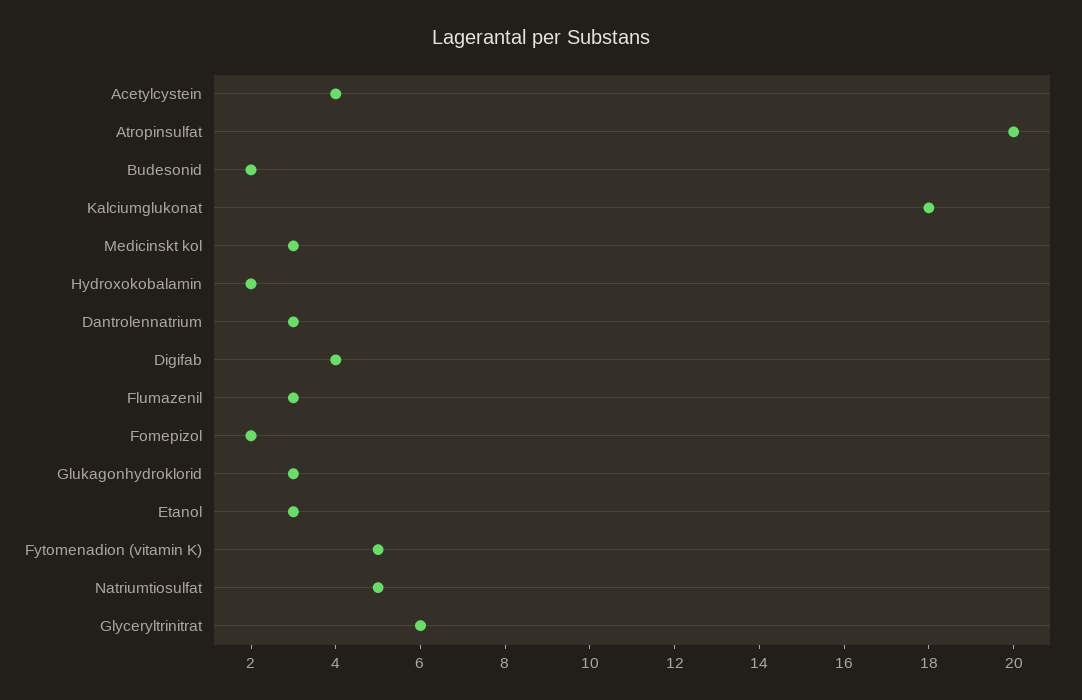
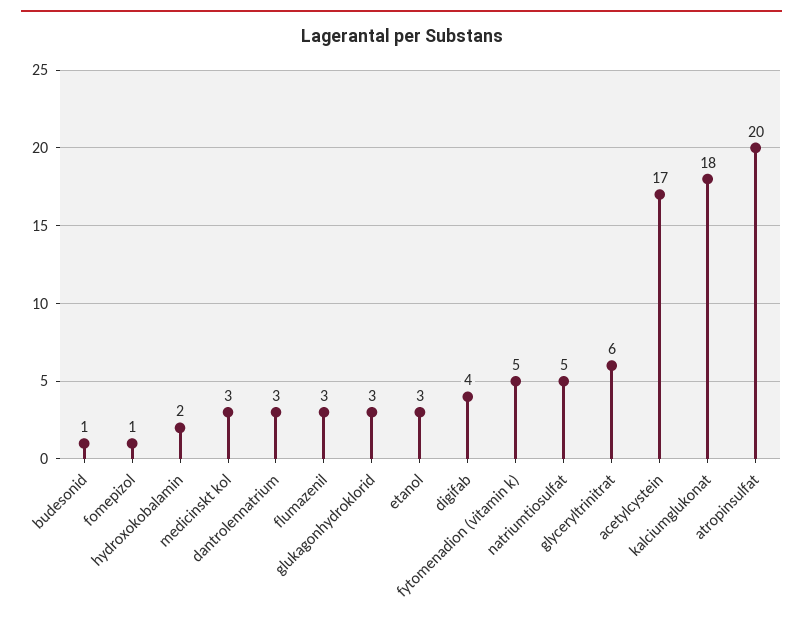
Acetylcystein: 4 -> 17
Budesonid: 2 -> 1
Fomepizol: 2 -> 1

